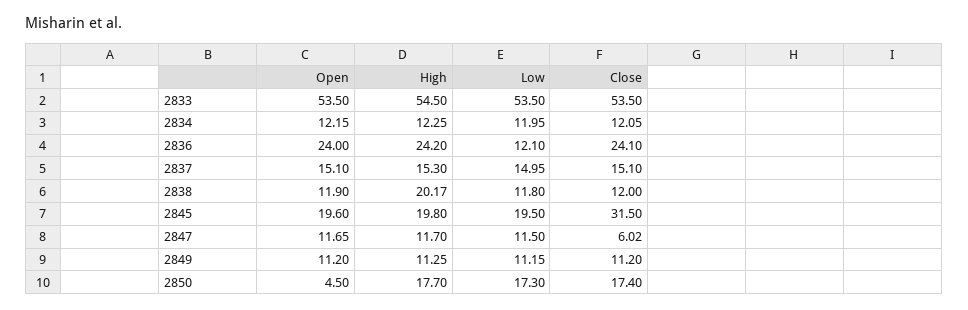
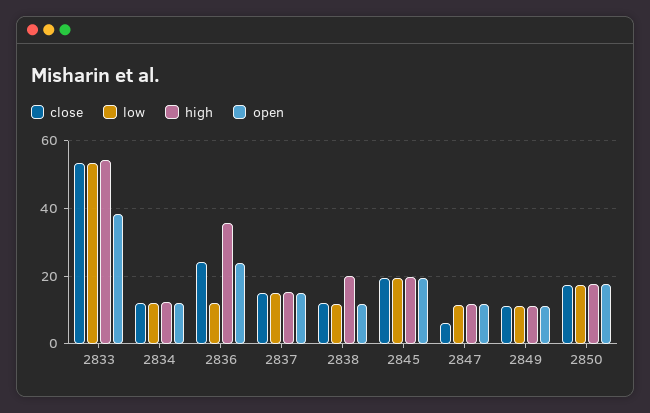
Open, 2833: 53.5 -> 38
High, 2836: 24.2 -> 36
Close, 2845: 31.5 -> 20
Open, 2850: 4.5 -> 18

